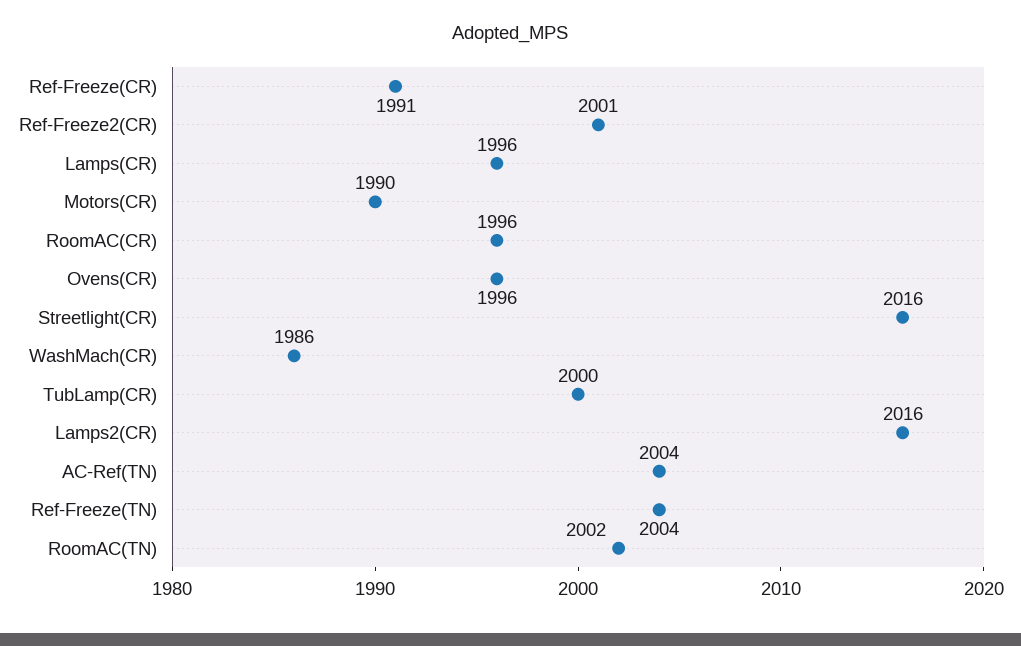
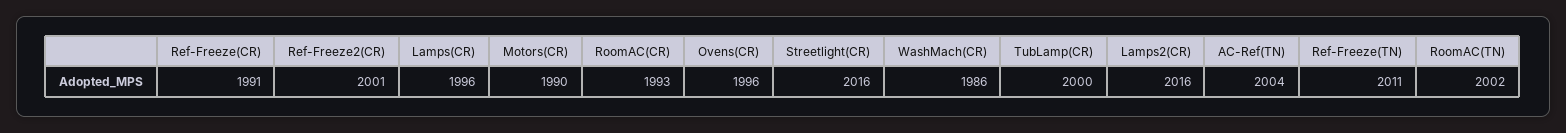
RoomAC(CR): 1996 -> 1993
Ref-Freeze(TN): 2004 -> 2011

